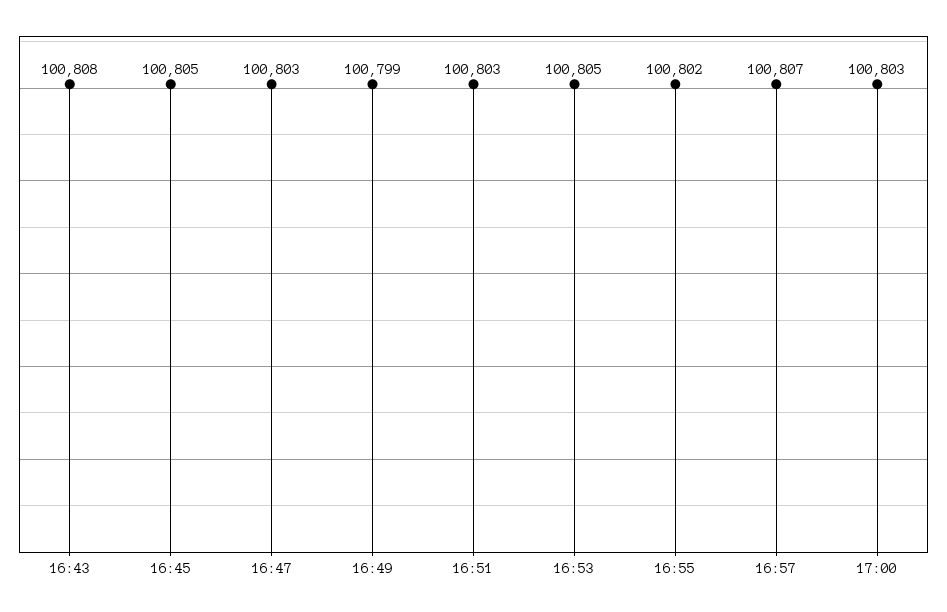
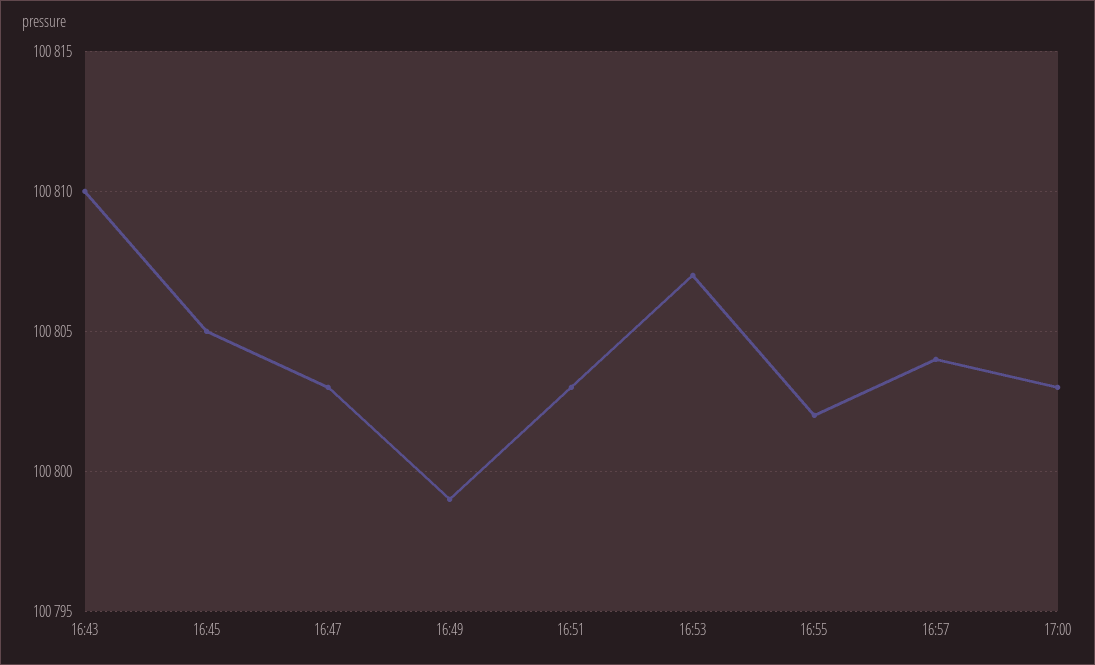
16:43: 100808 -> 100810
16:53: 100805 -> 100807
16:57: 100807 -> 100804

